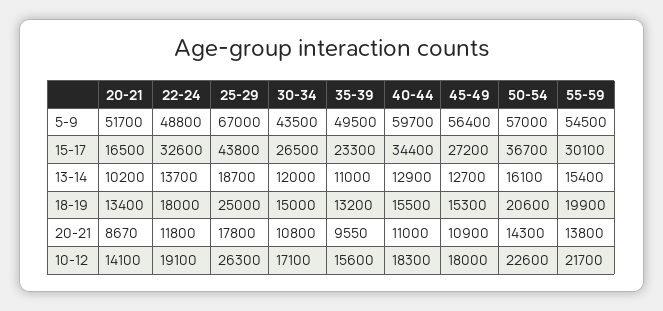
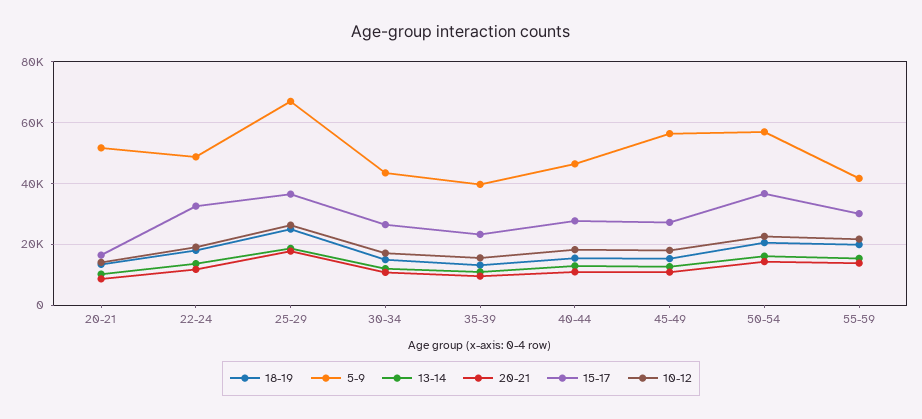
5-9, 35-39: 49500 -> 40000
5-9, 40-44: 59700 -> 46000
5-9, 55-59: 54500 -> 42000
15-17, 25-29: 43800 -> 36000
15-17, 40-44: 34400 -> 28000

